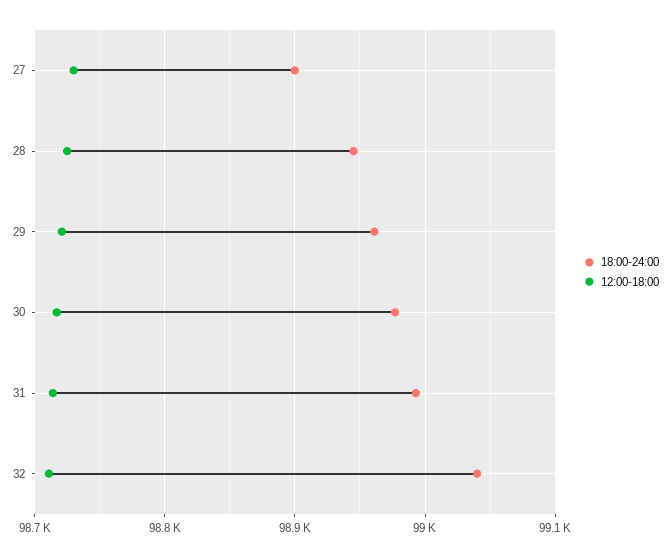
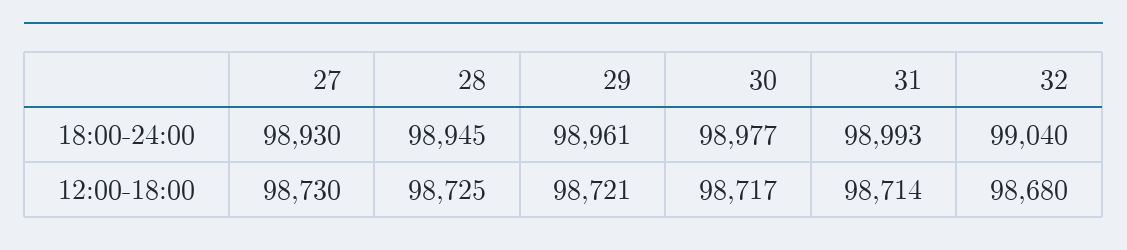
18:00-24:00, 27: 98900 -> 98930
12:00-18:00, 32: 98710 -> 98680

